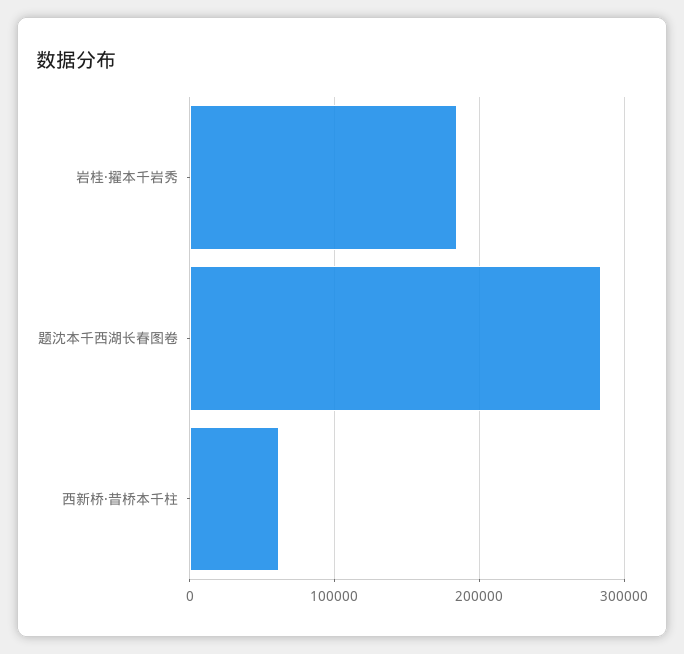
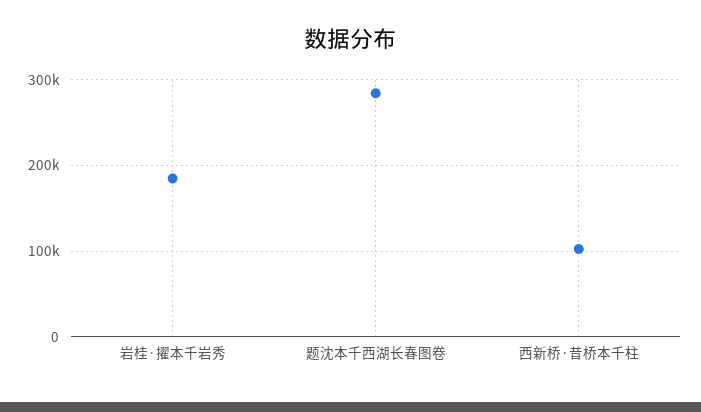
西新桥·昔桥本千柱: 60000 -> 100000

